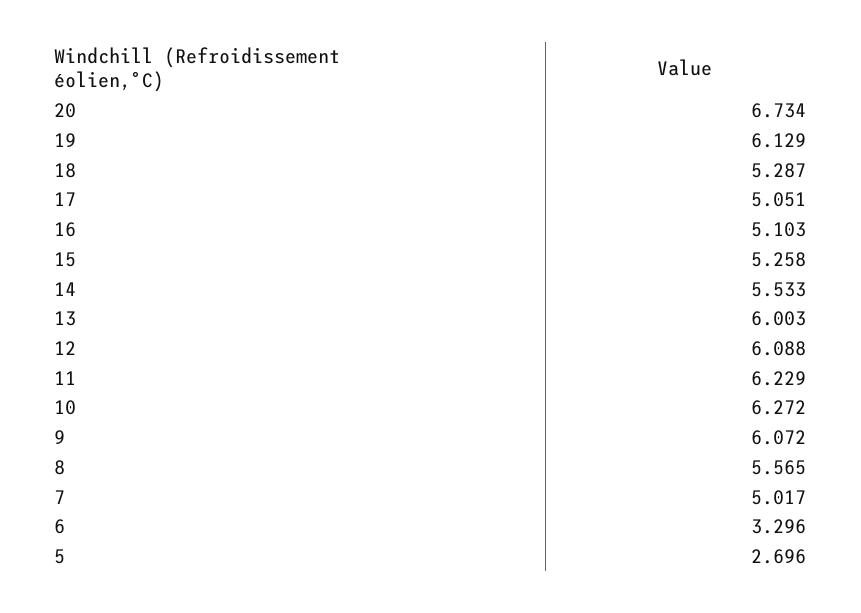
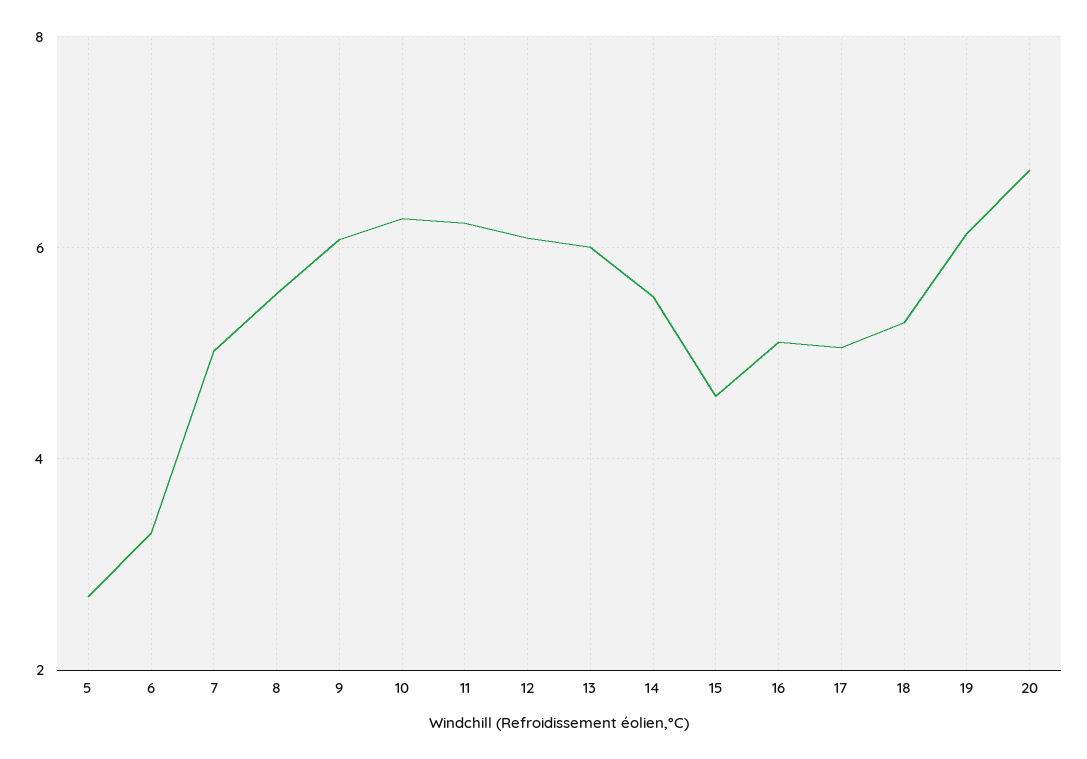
15: 5.258 -> 4.6

